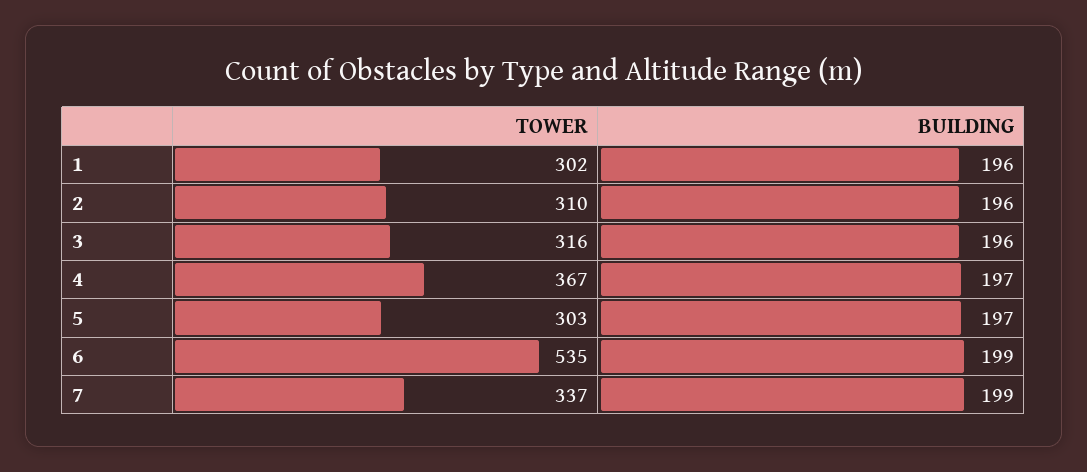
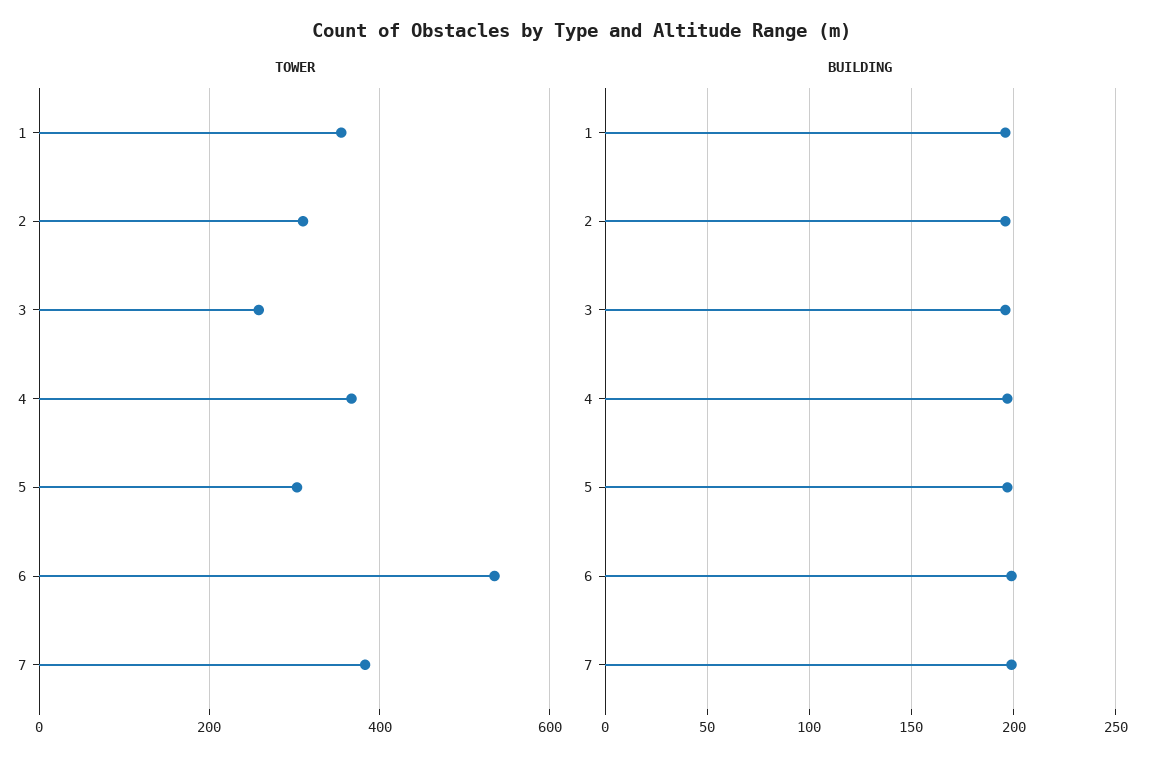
TOWER, 1: 302 -> 360
TOWER, 3: 316 -> 260
TOWER, 7: 337 -> 380

